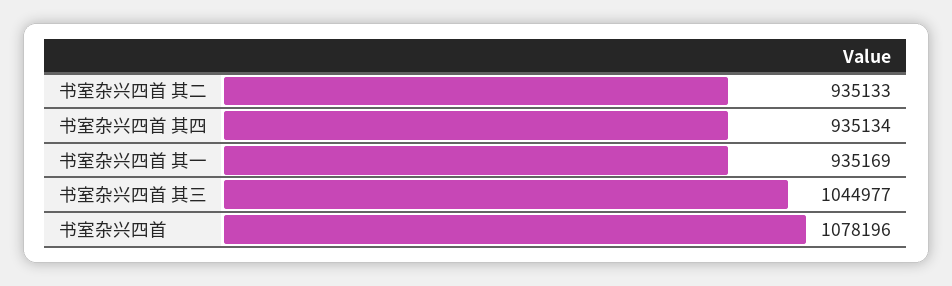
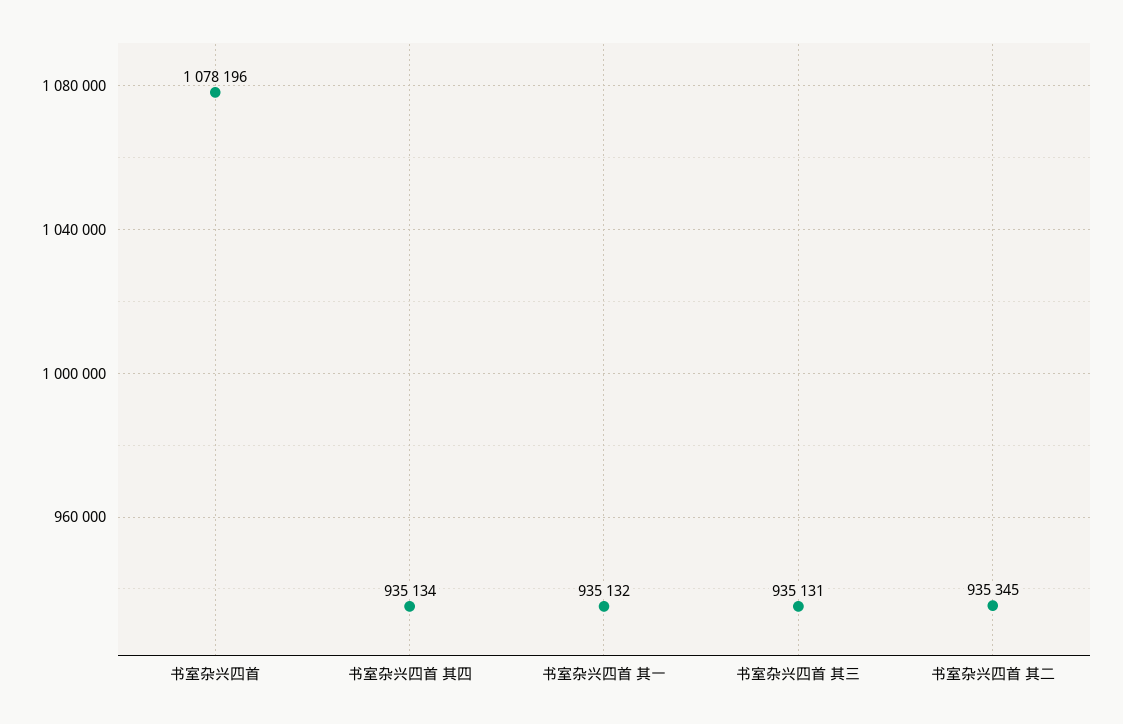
书室杂兴四首 其二: 935133 -> 935345
书室杂兴四首 其一: 935169 -> 935132
书室杂兴四首 其三: 1044977 -> 935131

